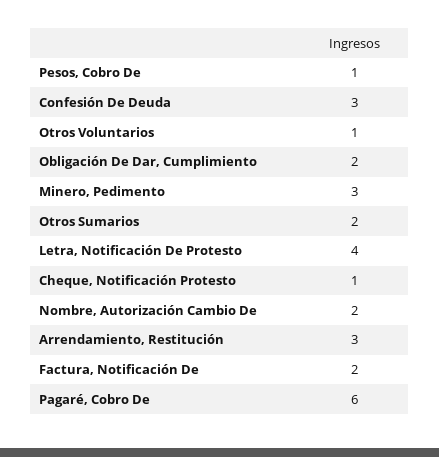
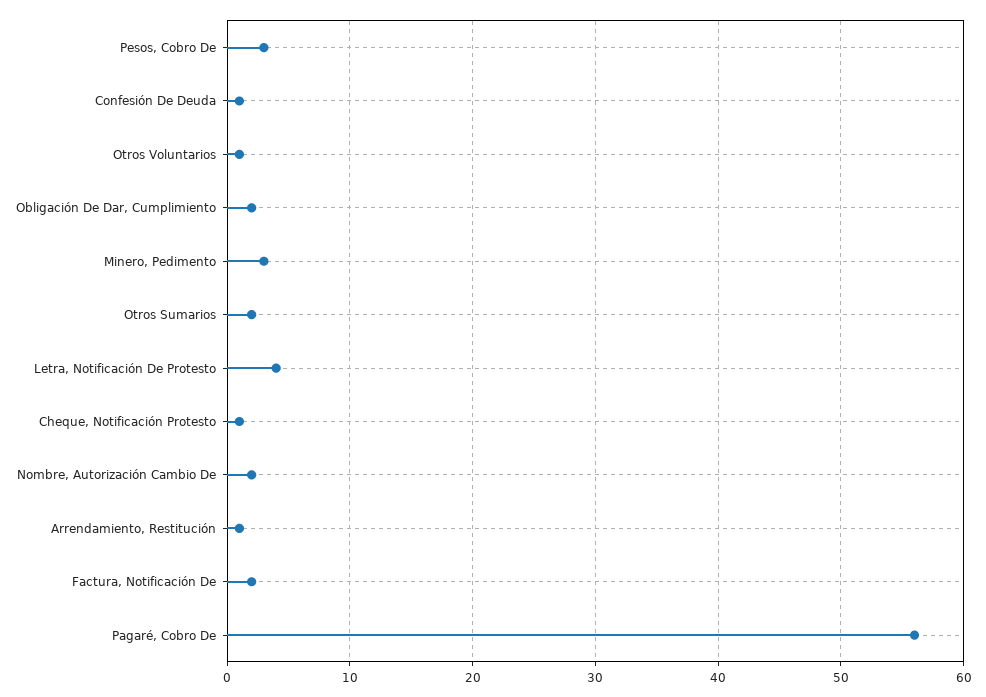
Pesos, Cobro De: 1 -> 3
Confesión De Deuda: 3 -> 1
Arrendamiento, Restitución: 3 -> 1
Pagaré, Cobro De: 6 -> 56

